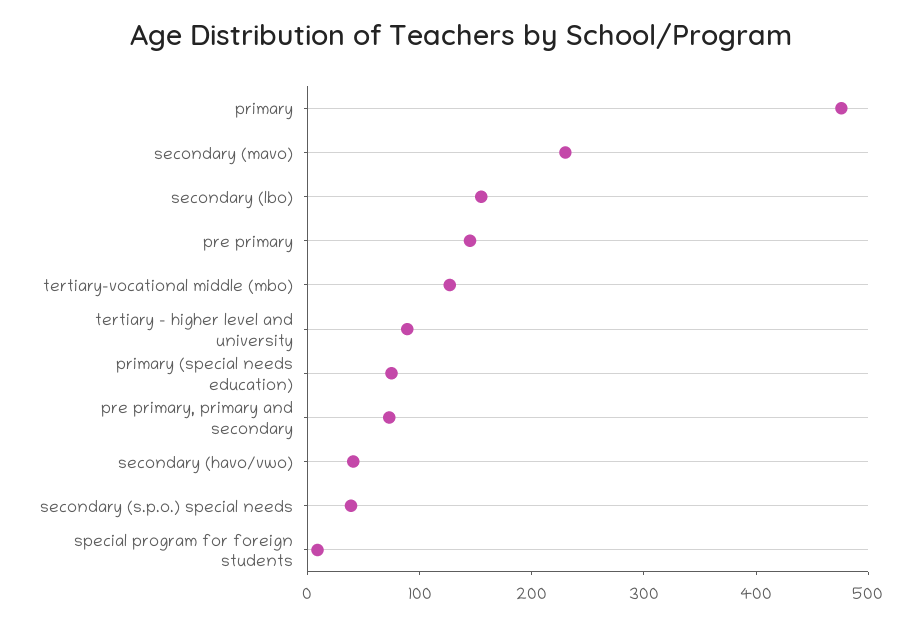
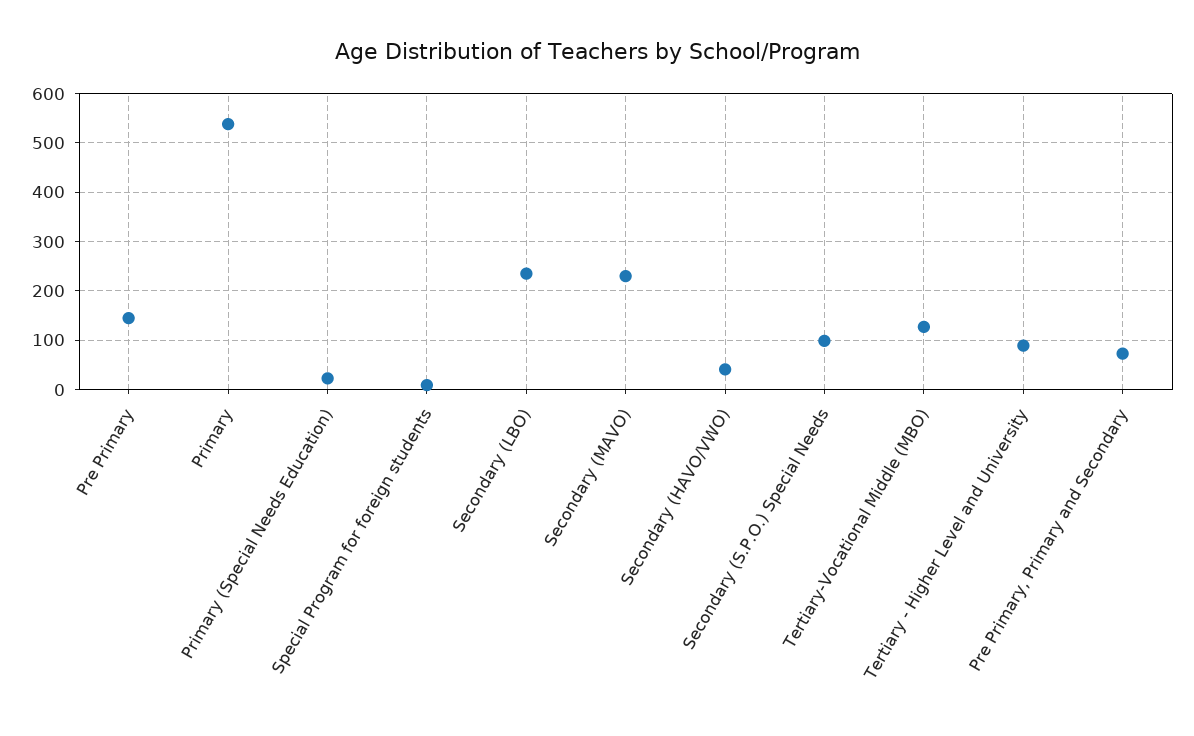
primary: 480 -> 540
secondary (lbo): 160 -> 240
primary (special needs education): 80 -> 20
secondary (s.p.o.) special needs: 40 -> 100

